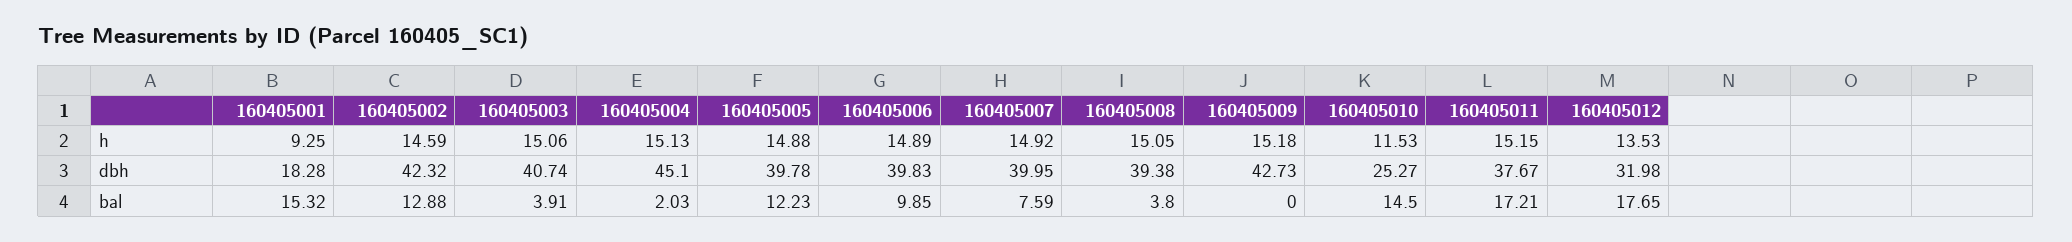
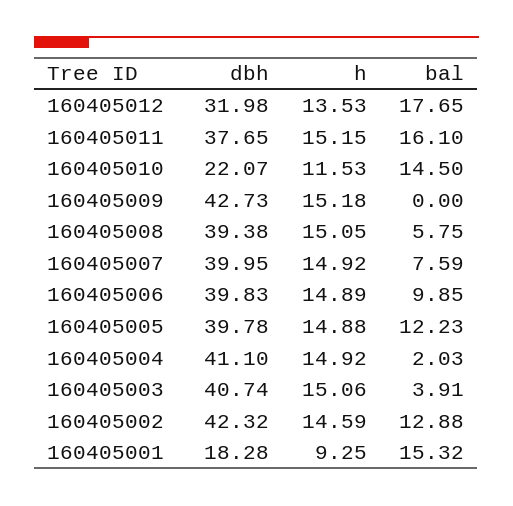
160405004, h: 15.13 -> 14.92
160405004, dbh: 45.1 -> 41.1
160405010, dbh: 25.27 -> 22.07
160405011, dbh: 37.67 -> 37.65
160405008, bal: 3.8 -> 5.75
160405011, bal: 17.21 -> 16.1

